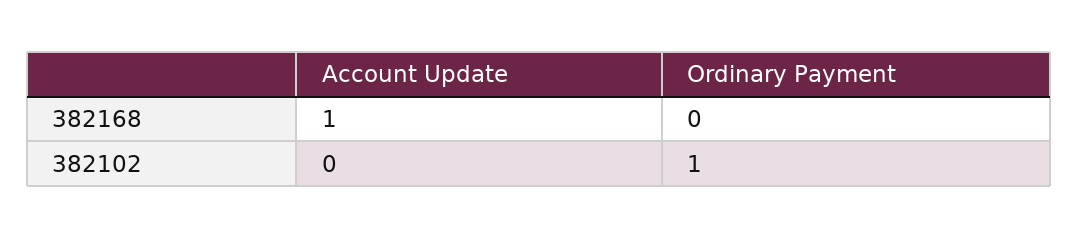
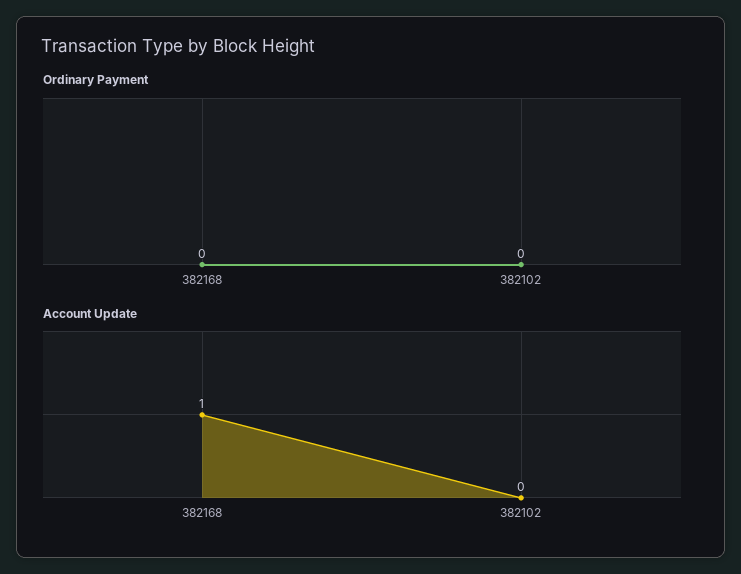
Ordinary Payment, 382102: 1 -> 0

